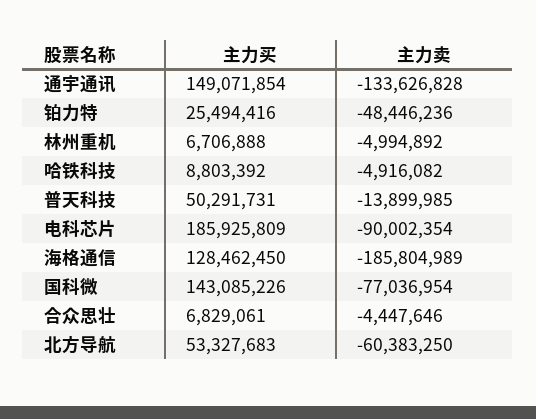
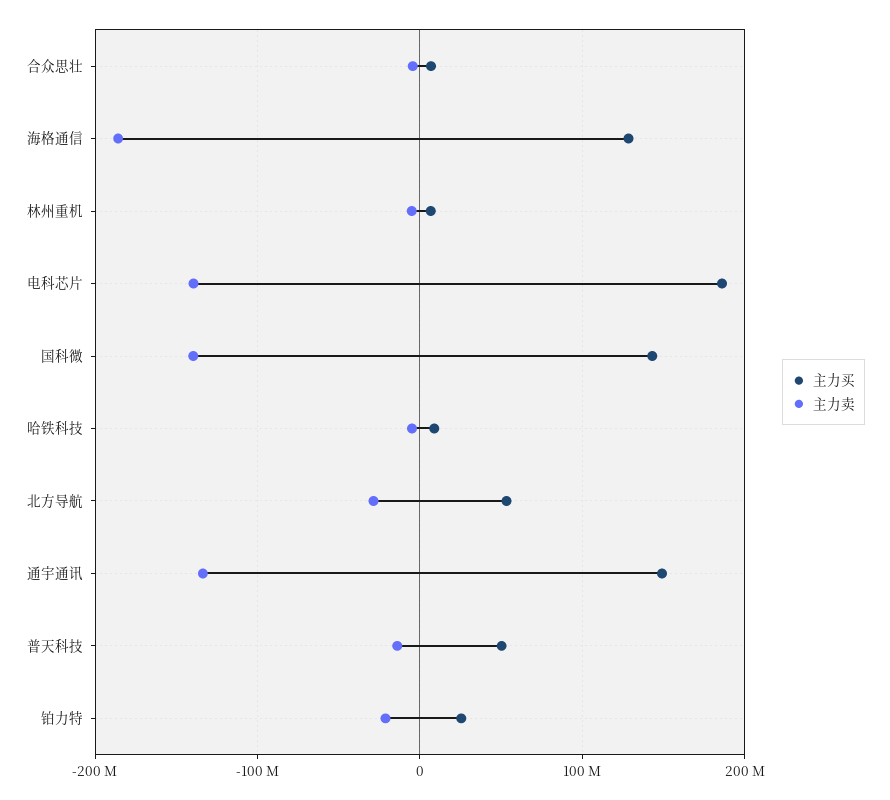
主力卖, 铂力特: -48446236 -> -20000000
主力卖, 电科芯片: -90002354 -> -140000000
主力卖, 国科微: -77036954 -> -140000000
主力卖, 北方导航: -60383250 -> -30000000

